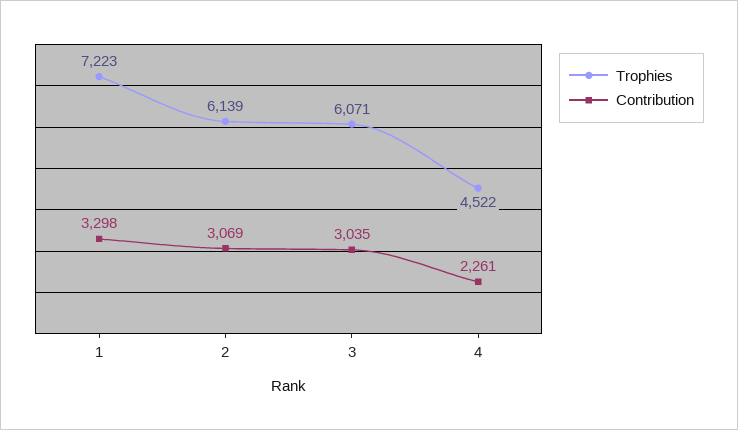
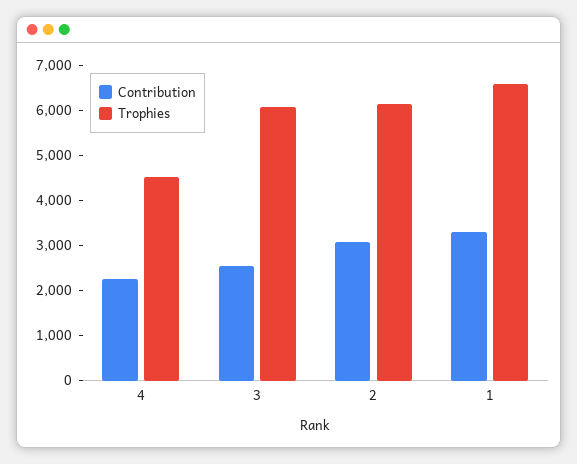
Trophies, 1: 7223 -> 6600
Contribution, 3: 3035 -> 2600

